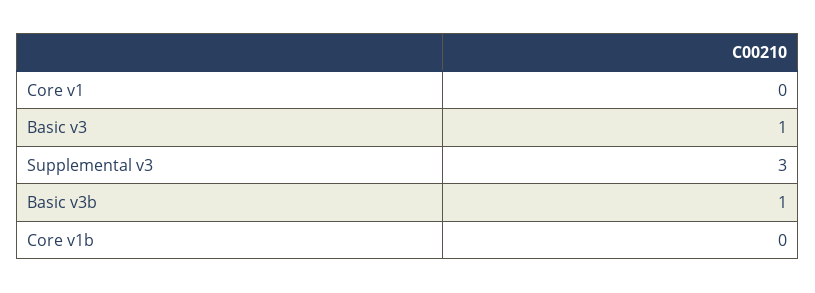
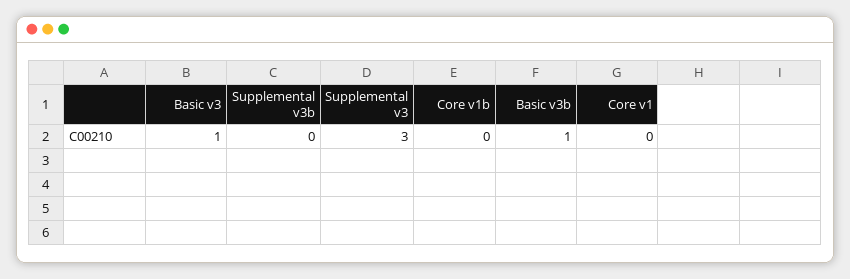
Supplemental v3b: none -> 0

